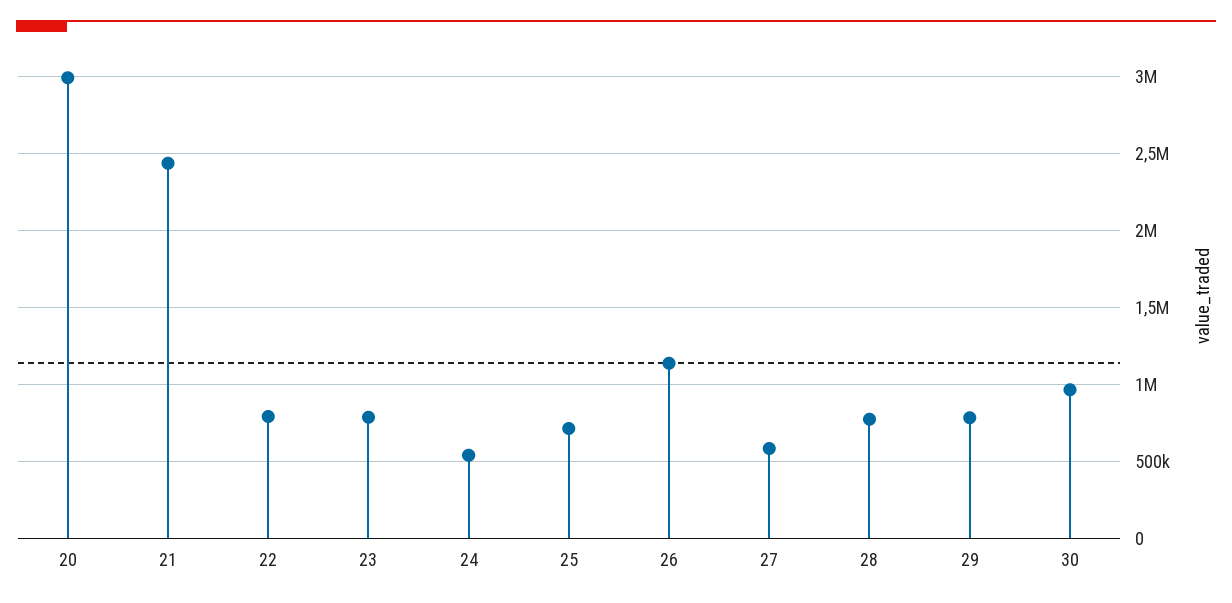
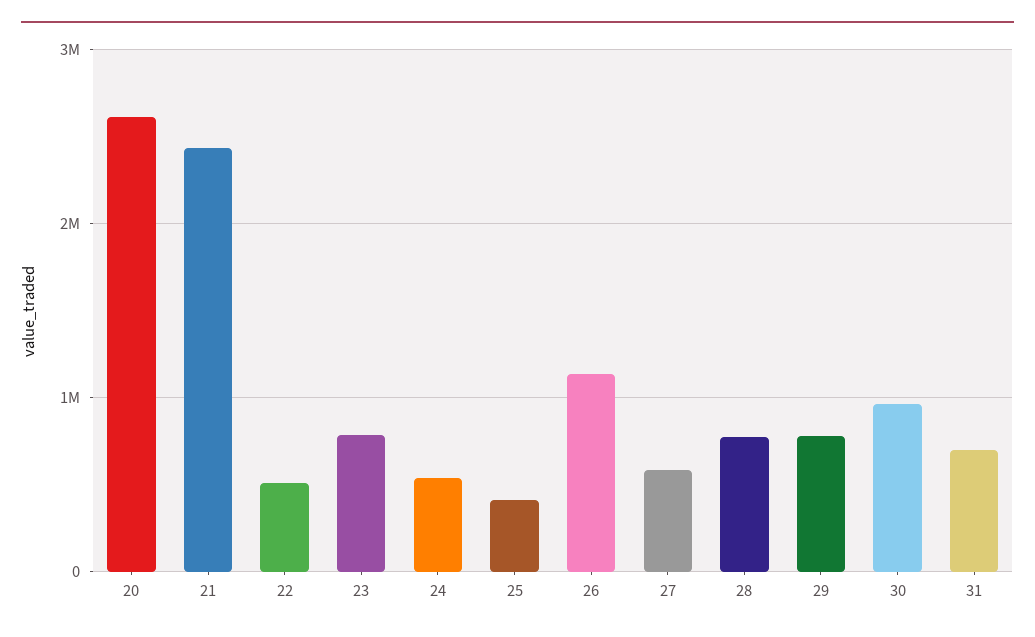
20: 3000000 -> 2600000
22: 800000 -> 500000
25: 700000 -> 400000
31: none -> 700000

